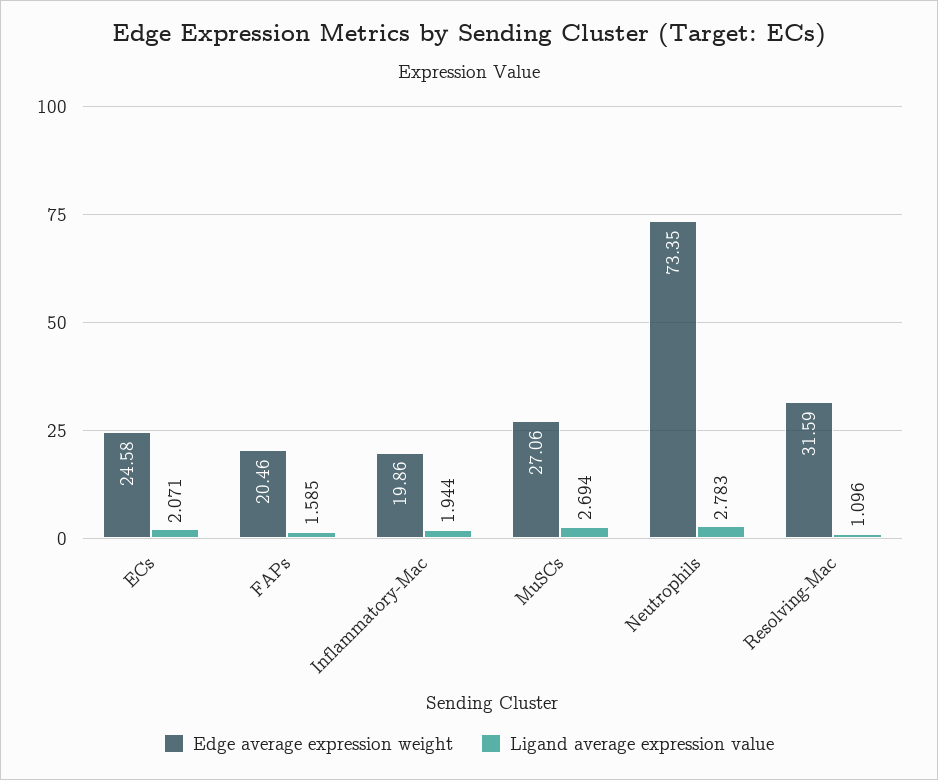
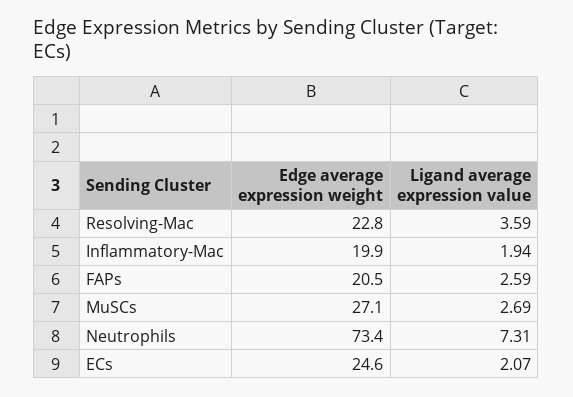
Ligand average expression value, FAPs: 1.585 -> 2.59
Ligand average expression value, Neutrophils: 2.783 -> 7.31
Edge average expression weight, Resolving-Mac: 31.59 -> 22.8
Ligand average expression value, Resolving-Mac: 1.096 -> 3.59

